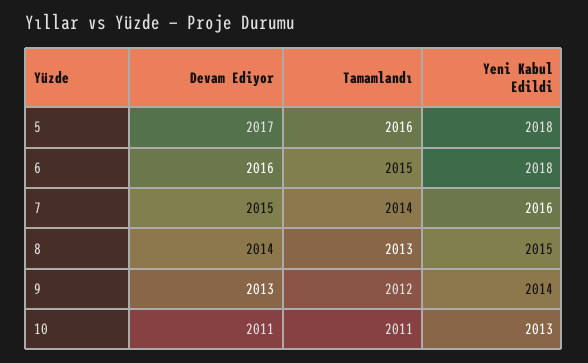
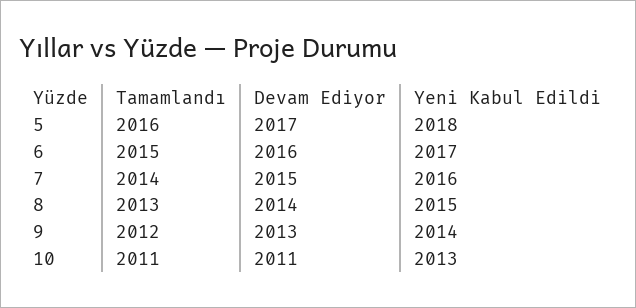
Yeni Kabul Edildi, 6: 2018 -> 2017

